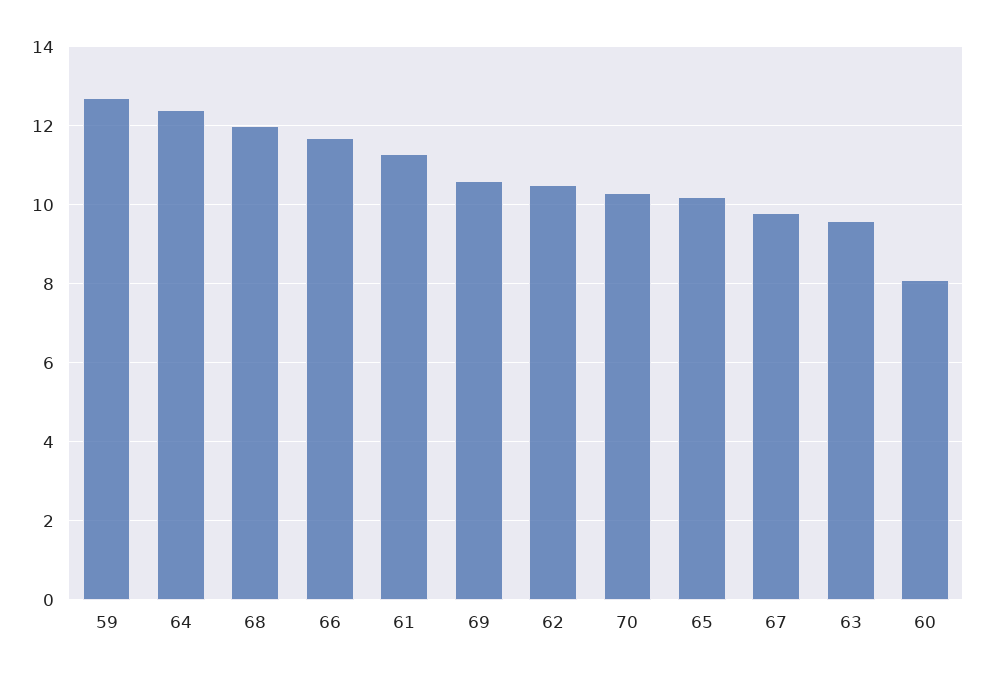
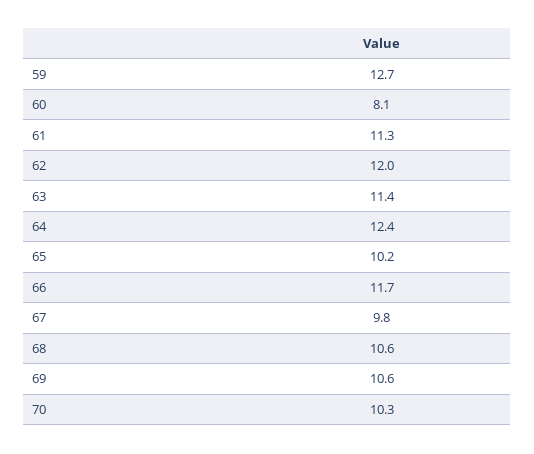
68: 12 -> 10.6
62: 10.5 -> 12
63: 9.5 -> 11.4

